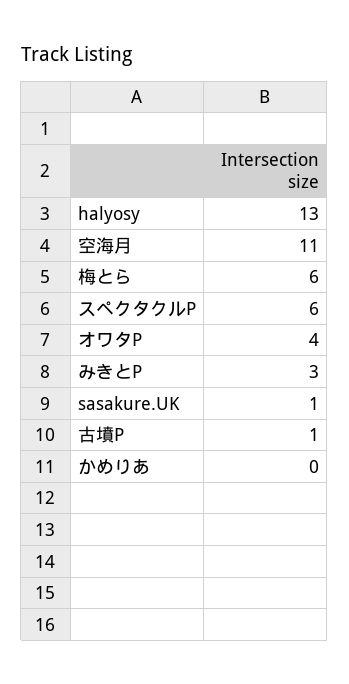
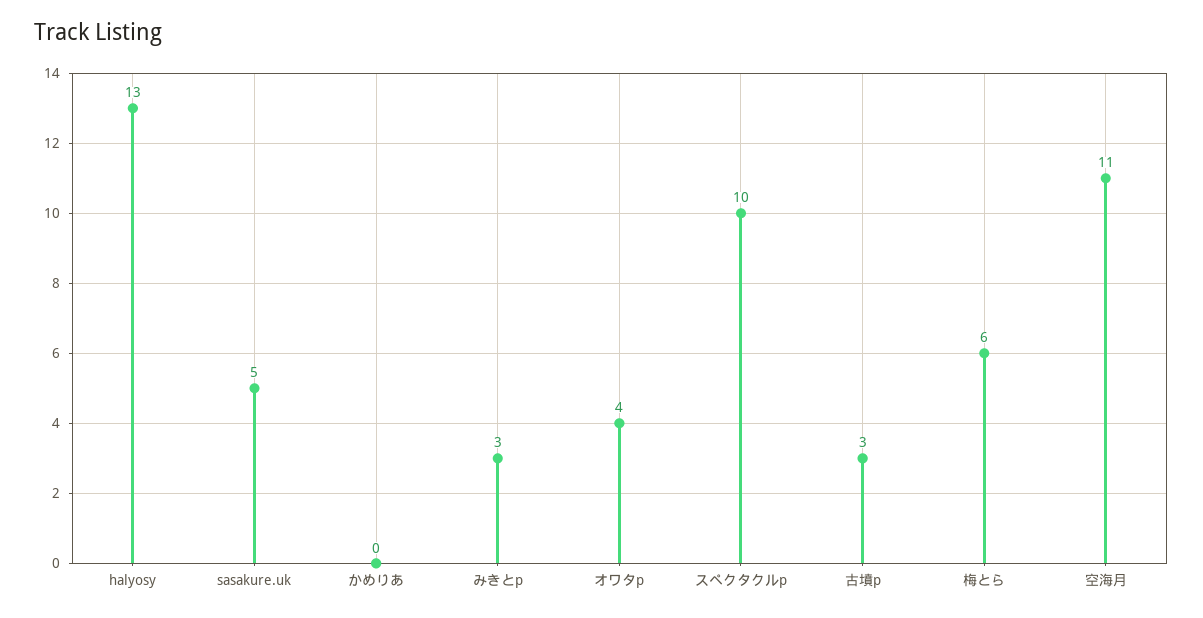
スペクタクルP: 6 -> 10
sasakure.UK: 1 -> 5
古墳P: 1 -> 3

